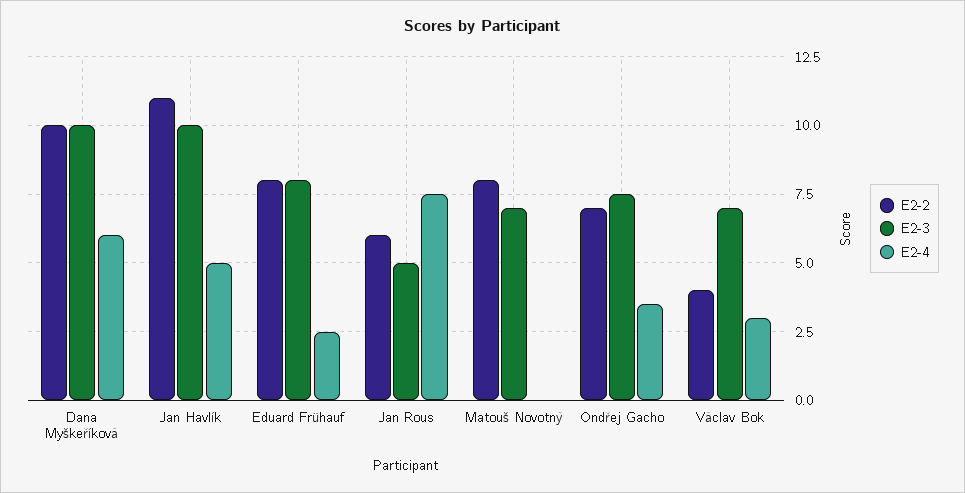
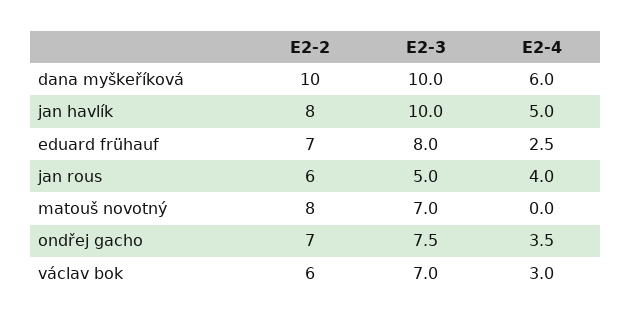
E2-2, Jan Havlík: 11 -> 8
E2-2, Eduard Frühauf: 8 -> 7
E2-4, Jan Rous: 7.5 -> 4
E2-2, Václav Bok: 4 -> 6

